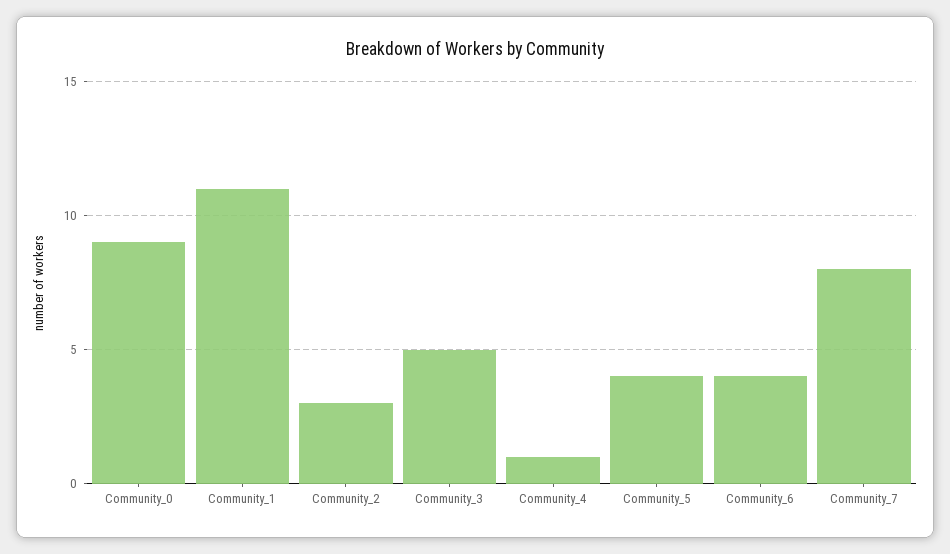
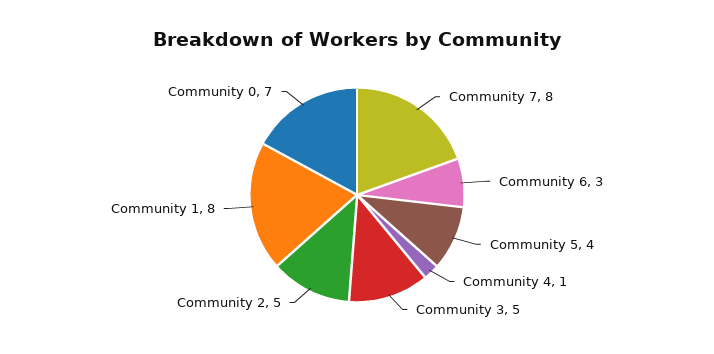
Community_0: 9 -> 7
Community_1: 11 -> 8
Community_2: 3 -> 5
Community_6: 4 -> 3

